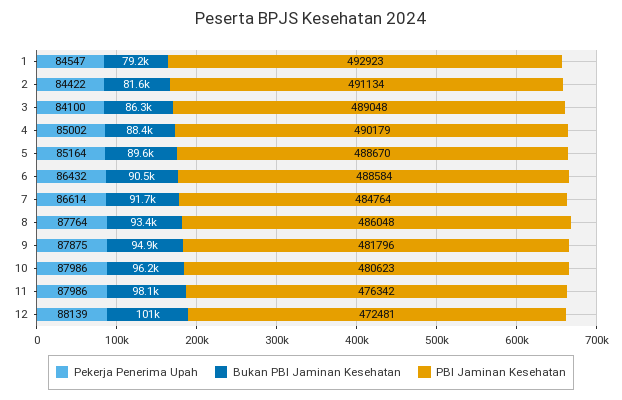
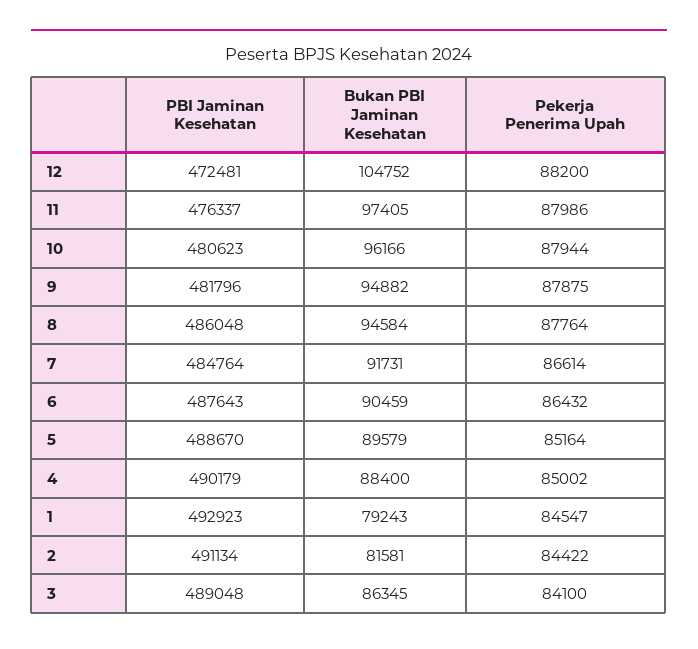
PBI Jaminan Kesehatan, 6: 488584 -> 487643
Bukan PBI Jaminan Kesehatan, 8: 93400 -> 94584
Pekerja Penerima Upah, 10: 87986 -> 87944
Bukan PBI Jaminan Kesehatan, 11: 98100 -> 97405
PBI Jaminan Kesehatan, 11: 476342 -> 476337
Pekerja Penerima Upah, 12: 88139 -> 88200
Bukan PBI Jaminan Kesehatan, 12: 101000 -> 104752

